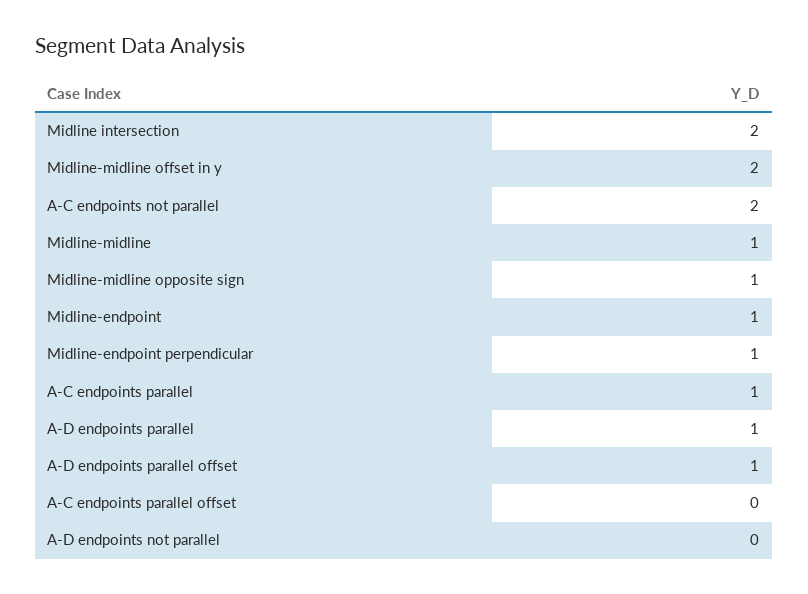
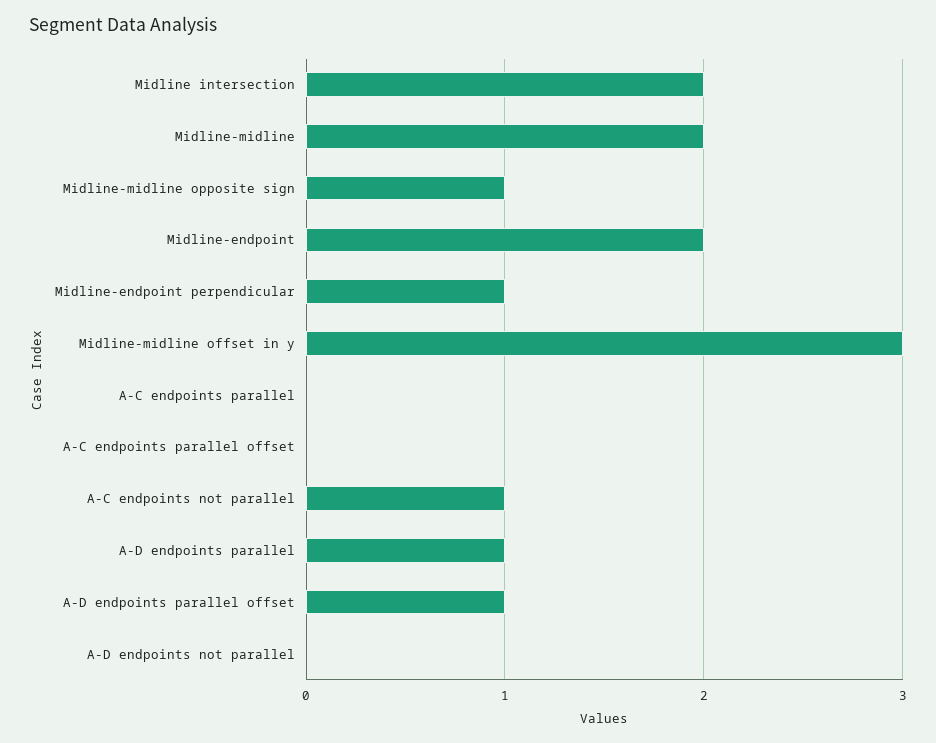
Midline-midline offset in y: 2 -> 3
A-C endpoints not parallel: 2 -> 1
Midline-midline: 1 -> 2
Midline-endpoint: 1 -> 2
A-C endpoints parallel: 1 -> 0

